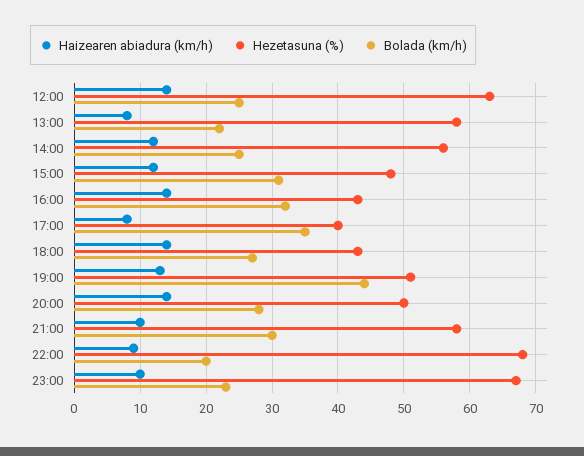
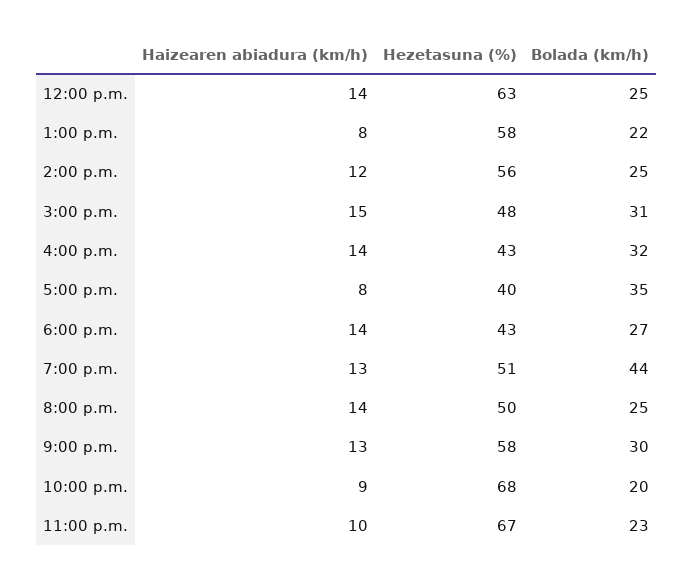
Haizearen abiadura (km/h), 15:00: 12 -> 15
Bolada (km/h), 20:00: 28 -> 25
Haizearen abiadura (km/h), 21:00: 10 -> 13

